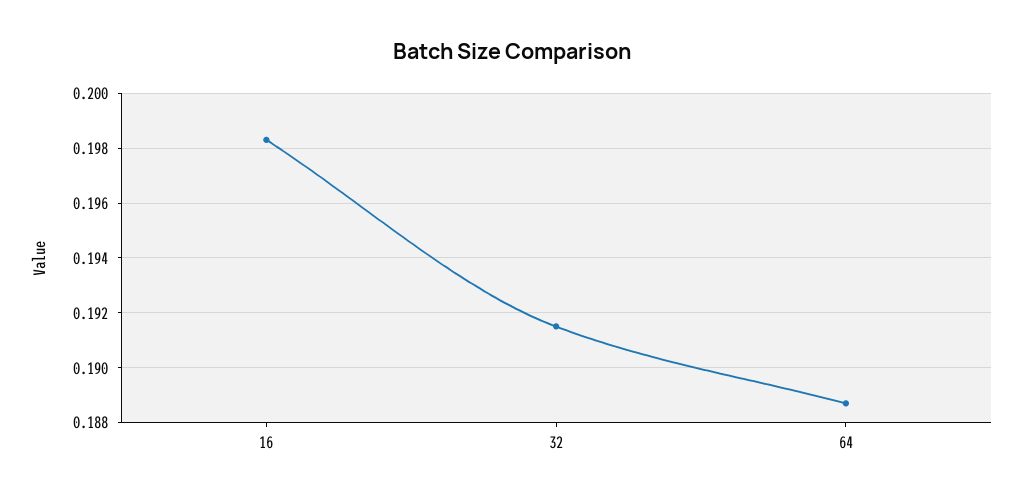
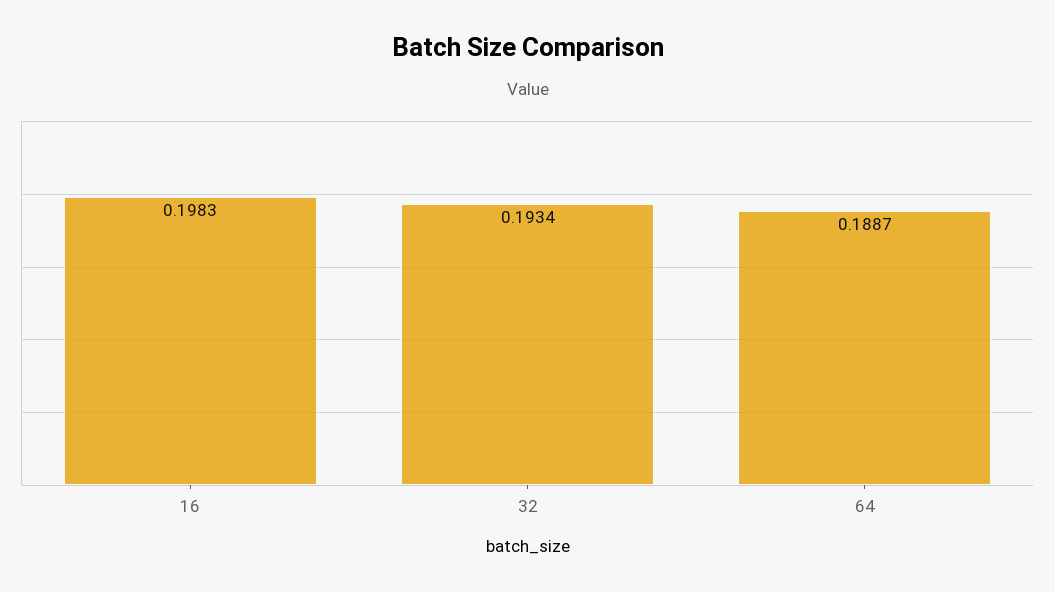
32: 0.1915 -> 0.1934

